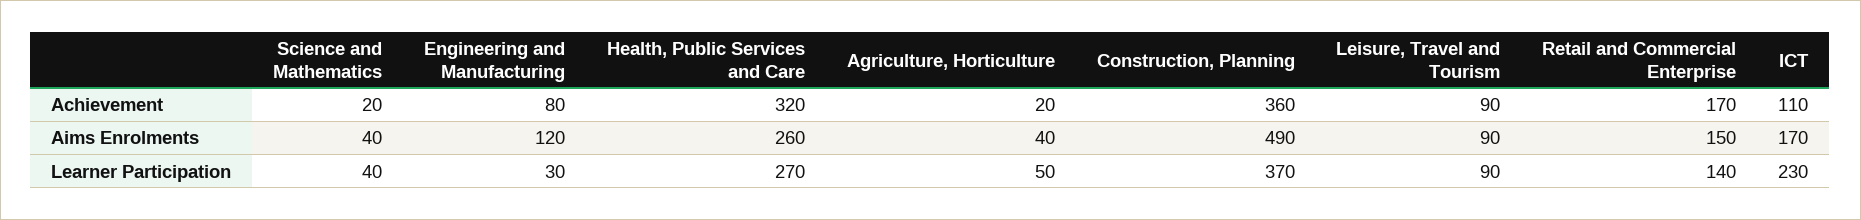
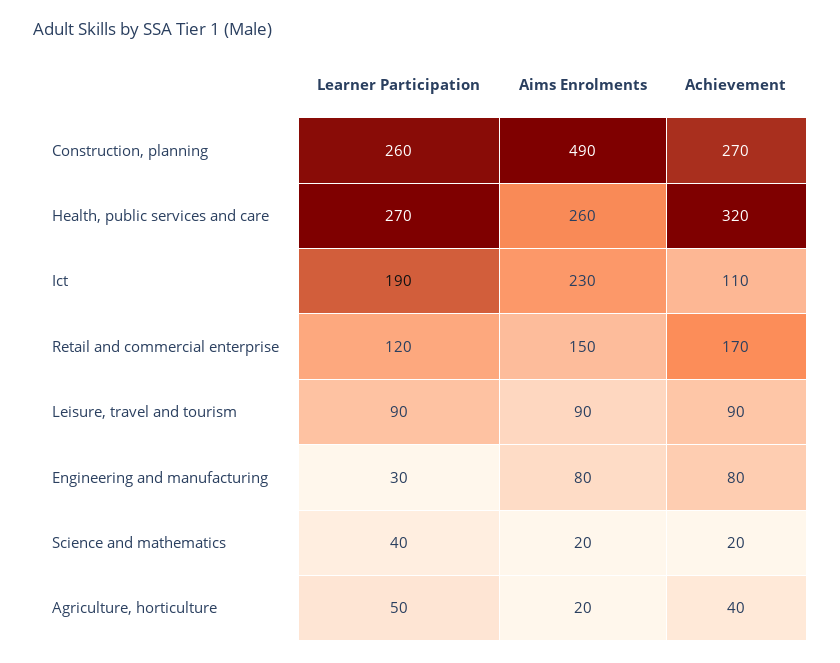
Agriculture, Horticulture, Achievement: 20 -> 40
Construction, Planning, Achievement: 360 -> 270
Science and Mathematics, Aims Enrolments: 40 -> 20
Engineering and Manufacturing, Aims Enrolments: 120 -> 80
Agriculture, Horticulture, Aims Enrolments: 40 -> 20
ICT, Aims Enrolments: 170 -> 230
Construction, Planning, Learner Participation: 370 -> 260
Retail and Commercial Enterprise, Learner Participation: 140 -> 120
ICT, Learner Participation: 230 -> 190

